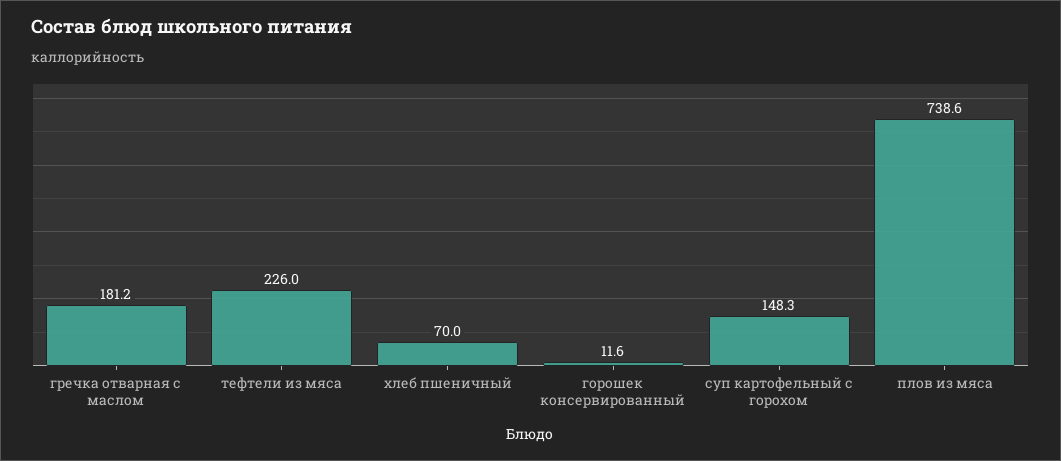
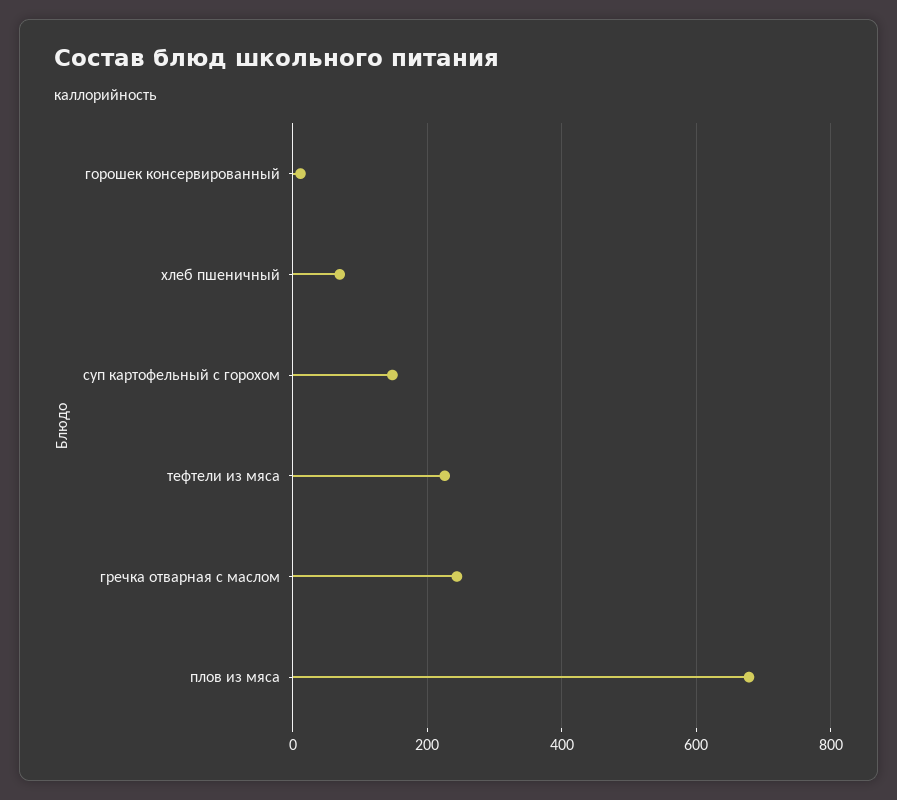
гречка отварная с маслом: 181.2 -> 240
плов из мяса: 738.6 -> 680

